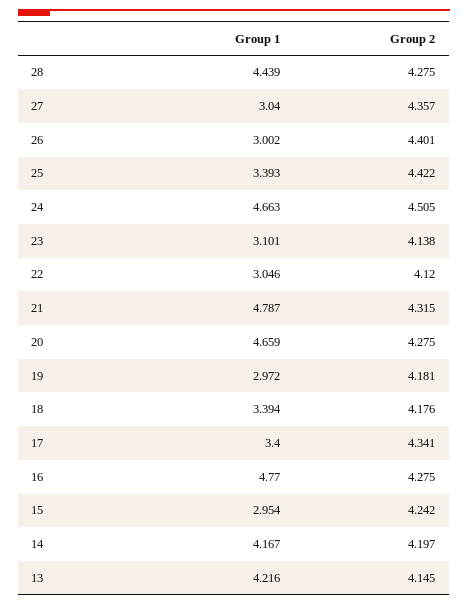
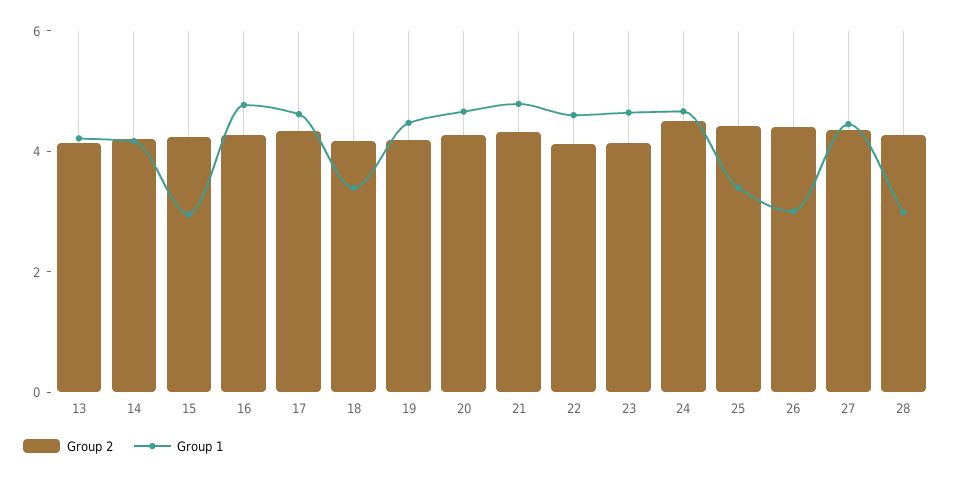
Group 1, 28: 4.439 -> 3
Group 1, 27: 3.04 -> 4.5
Group 1, 23: 3.101 -> 4.5
Group 1, 22: 3.046 -> 4.5
Group 1, 19: 2.972 -> 4.5
Group 1, 17: 3.4 -> 4.5

